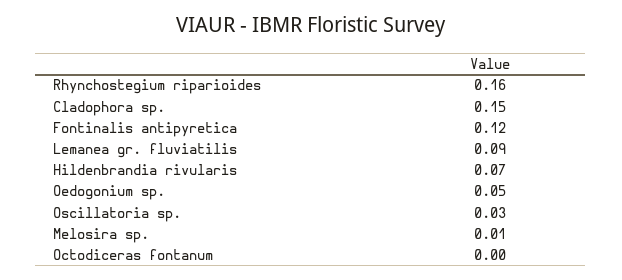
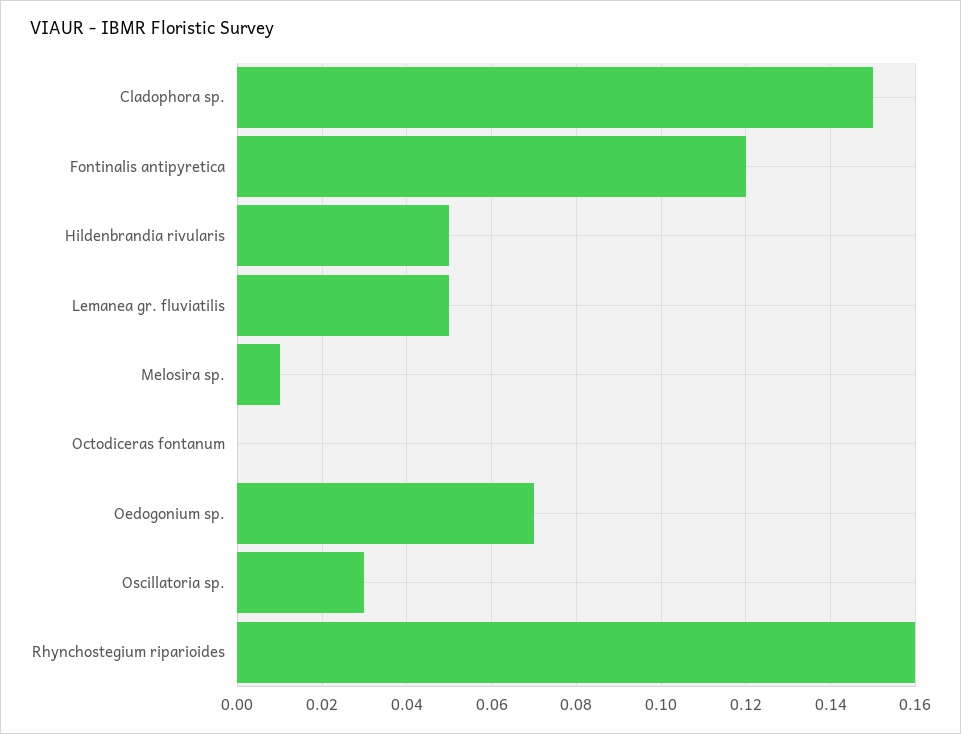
Lemanea gr. fluviatilis: 0.09 -> 0.05
Hildenbrandia rivularis: 0.07 -> 0.05
Oedogonium sp.: 0.05 -> 0.07

